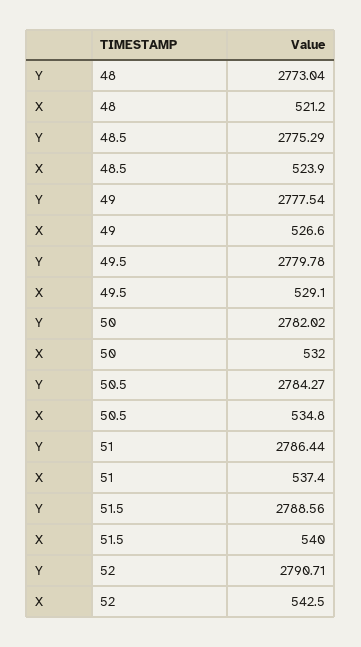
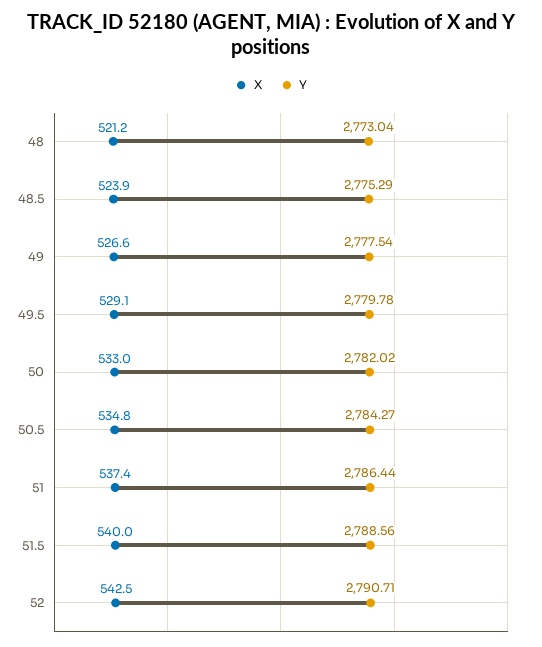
X, 50: 532 -> 533

